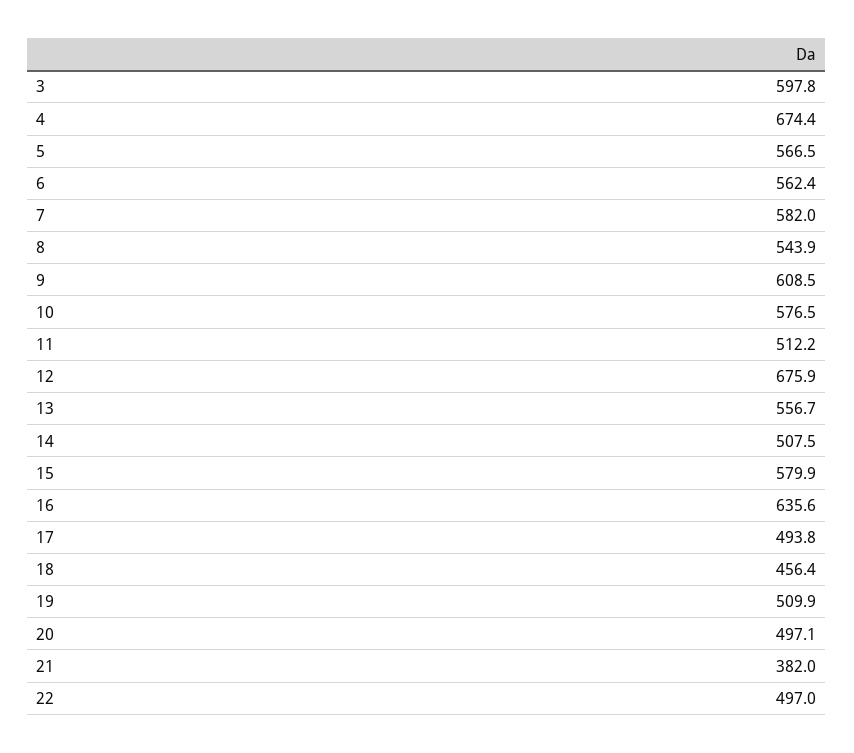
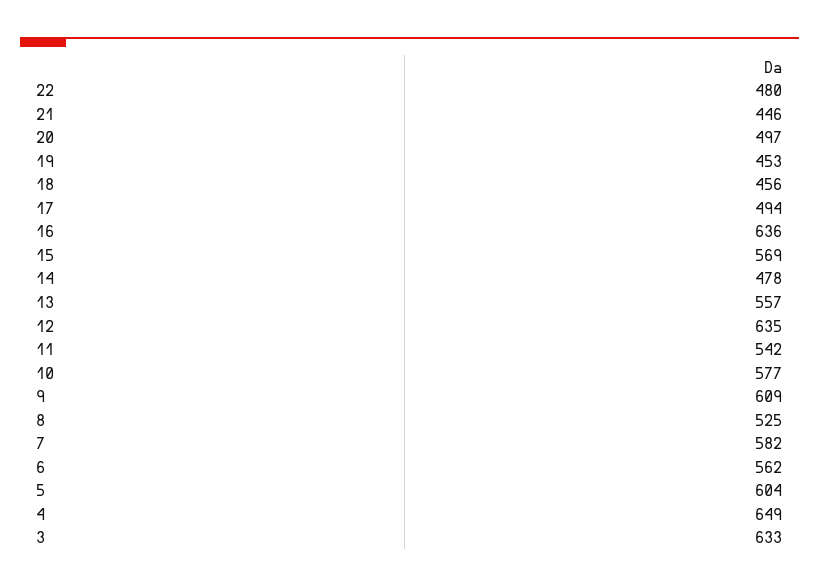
3: 597.8 -> 633
4: 674.4 -> 649
5: 566.5 -> 604
8: 543.9 -> 525
11: 512.2 -> 542
12: 675.9 -> 635
14: 507.5 -> 478
15: 579.9 -> 569
19: 509.9 -> 453
21: 382 -> 446
22: 497 -> 480

